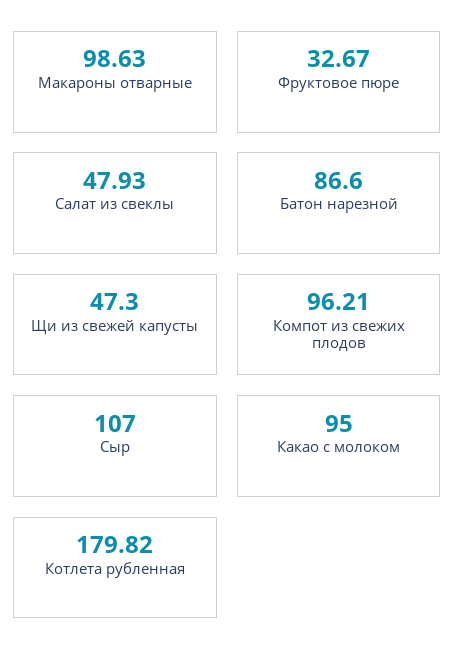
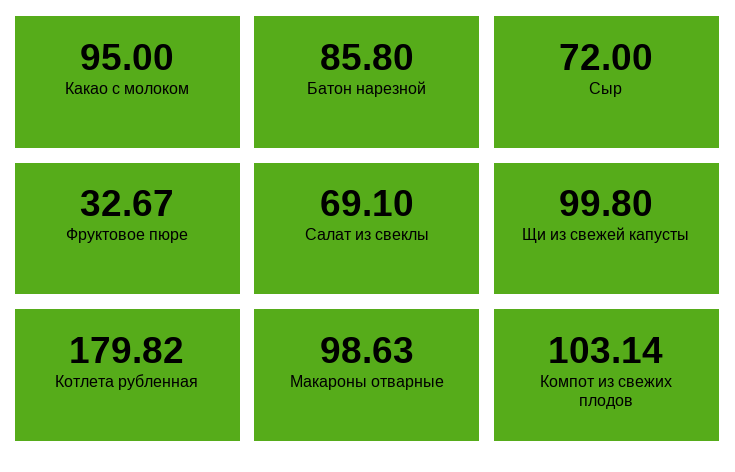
Салат из свеклы: 47.93 -> 69.1
Батон нарезной: 86.6 -> 85.8
Щи из свежей капусты: 47.3 -> 99.8
Компот из свежих плодов: 96.21 -> 103.14
Сыр: 107 -> 72

